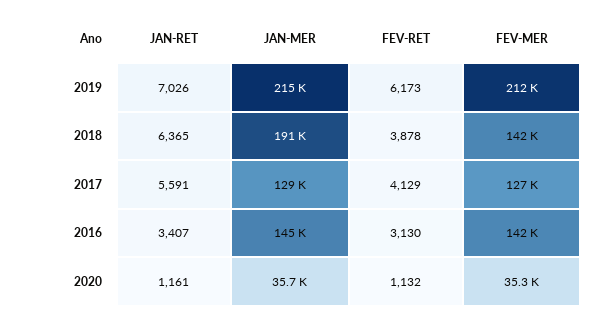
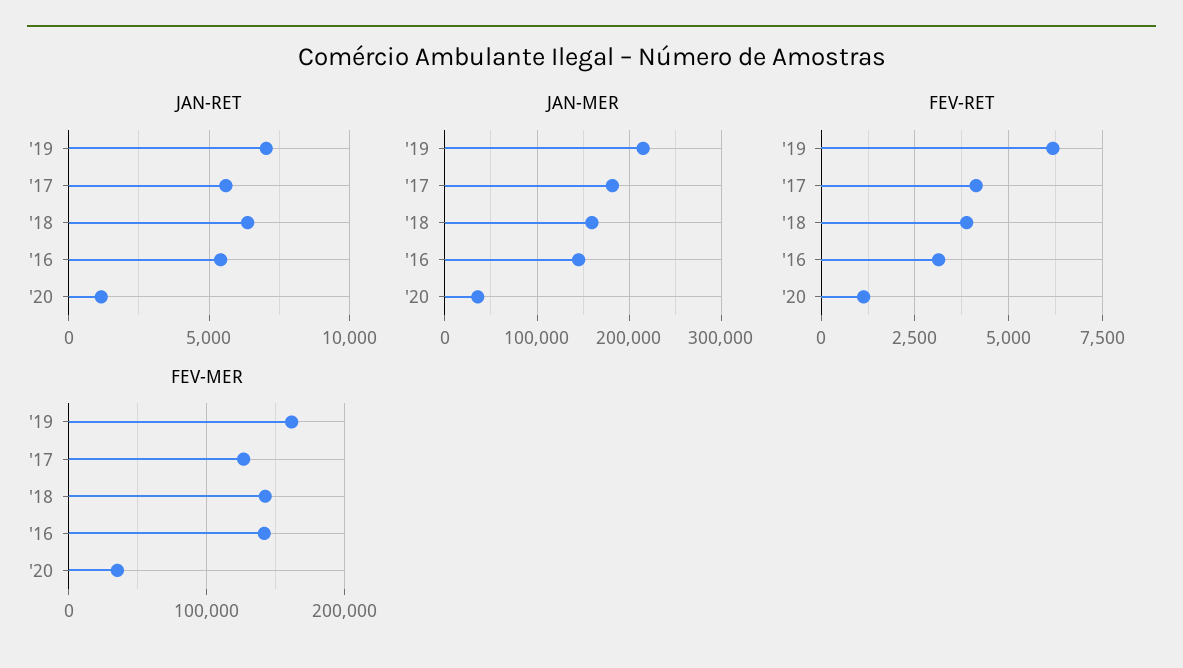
FEV-MER, 2019: 212000 -> 160000
JAN-MER, 2018: 191000 -> 160000
JAN-MER, 2017: 129000 -> 180000
JAN-RET, 2016: 3407 -> 5500

